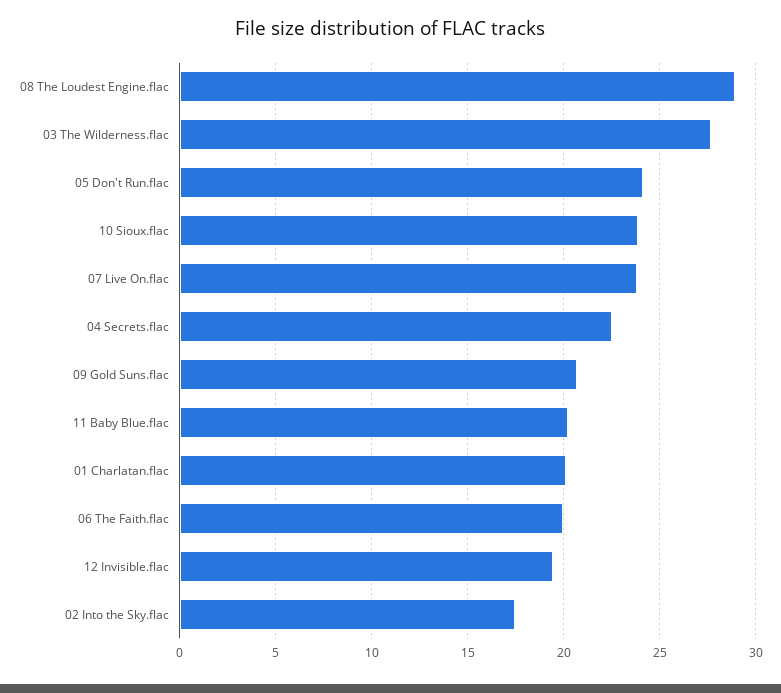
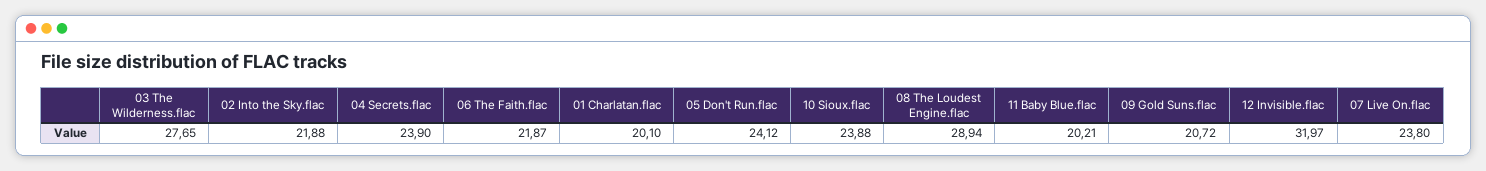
04 Secrets.flac: 22.5 -> 23.9
06 The Faith.flac: 20 -> 21.87
12 Invisible.flac: 19.5 -> 31.97
02 Into the Sky.flac: 17.5 -> 21.88

